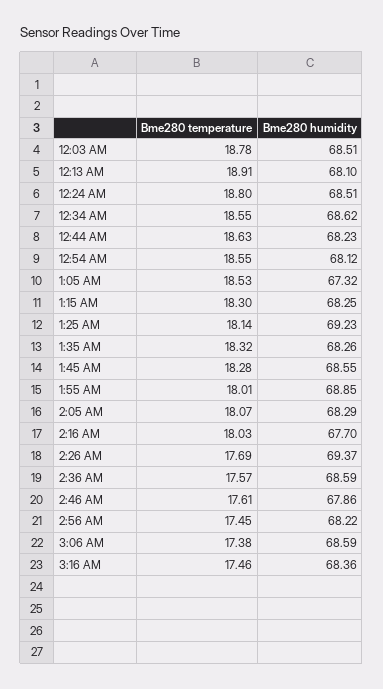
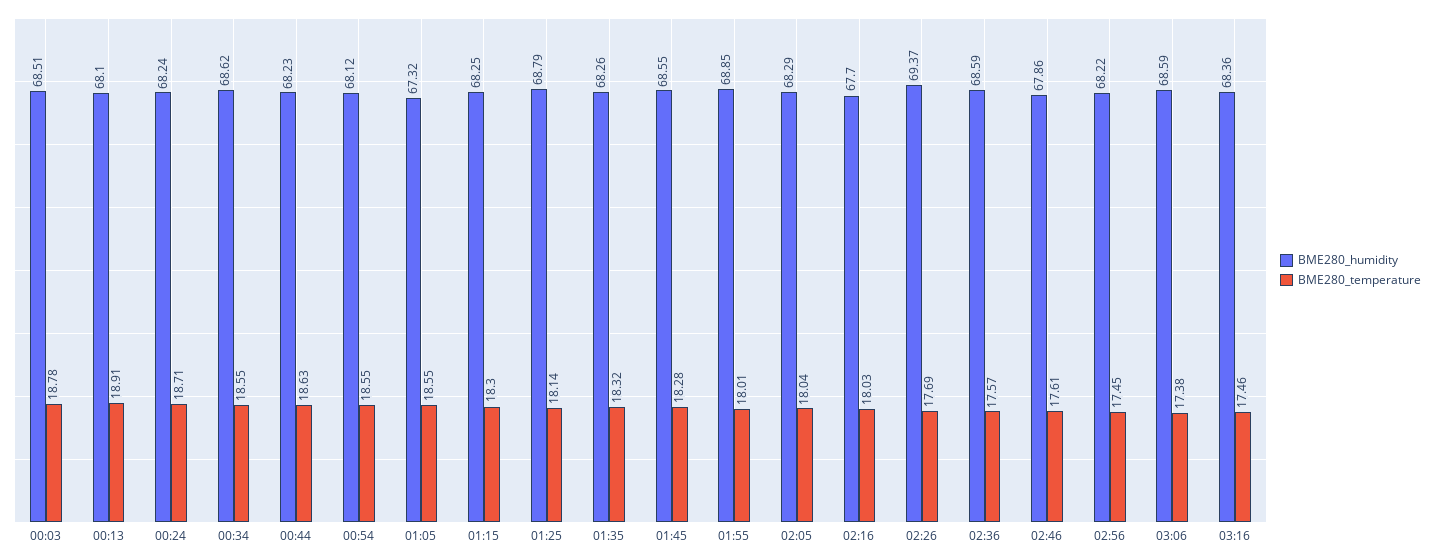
Bme280 temperature, 12:24 AM: 18.8 -> 18.71
Bme280 humidity, 12:24 AM: 68.51 -> 68.24
Bme280 temperature, 1:05 AM: 18.53 -> 18.55
Bme280 humidity, 1:25 AM: 69.23 -> 68.79
Bme280 temperature, 2:05 AM: 18.07 -> 18.04

